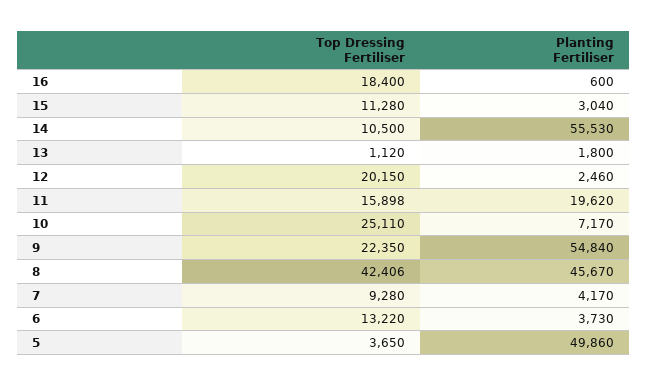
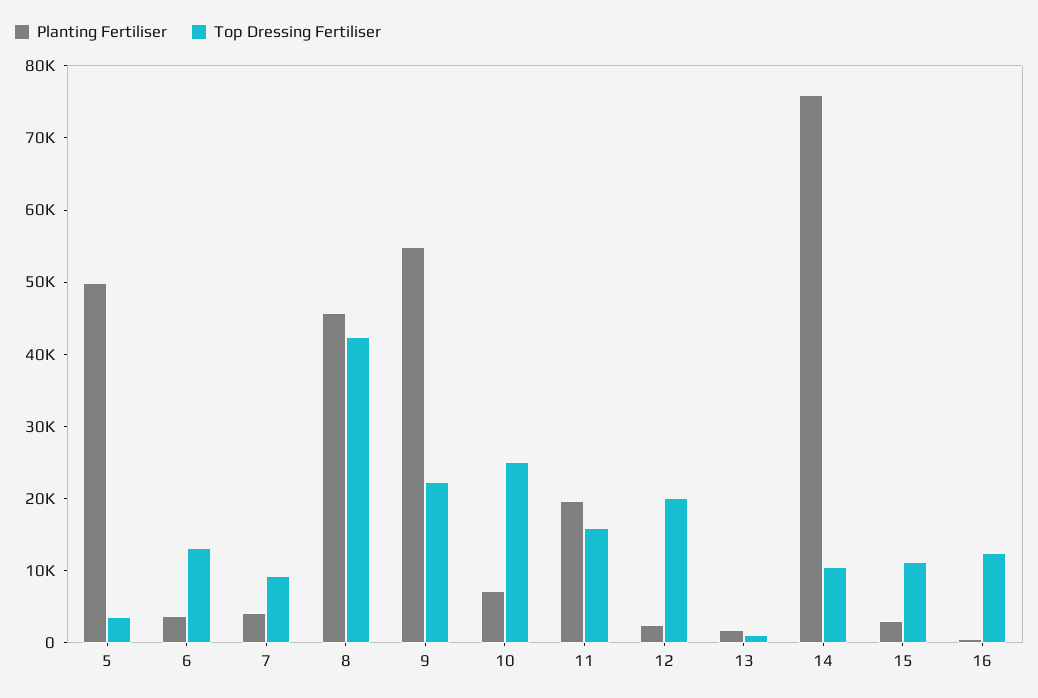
Top Dressing Fertiliser, 16: 18400 -> 12000
Planting Fertiliser, 14: 55530 -> 76000

